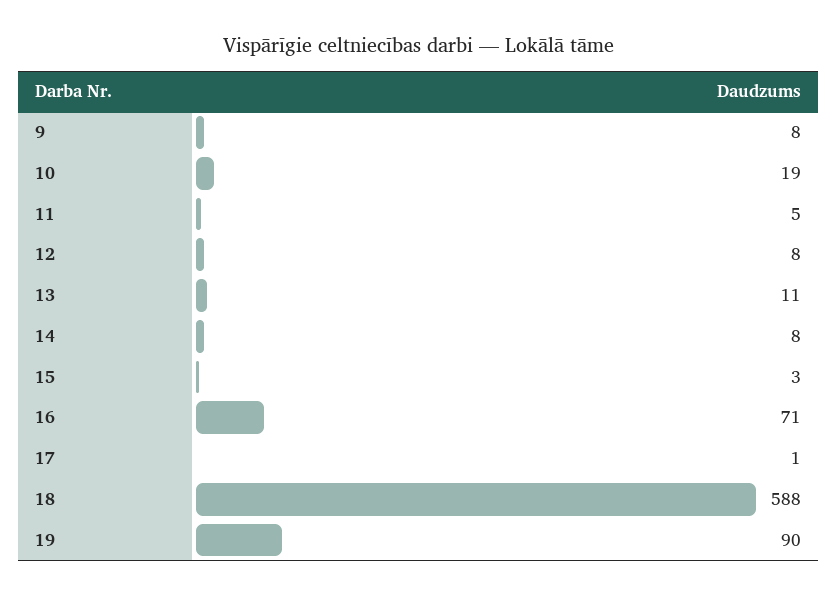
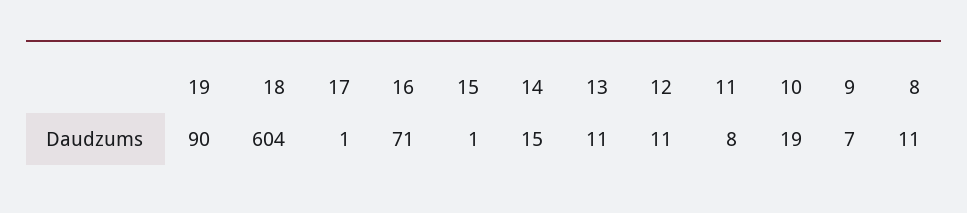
9: 8 -> 7
11: 5 -> 8
12: 8 -> 11
14: 8 -> 15
15: 3 -> 1
18: 588 -> 604
8: none -> 11

